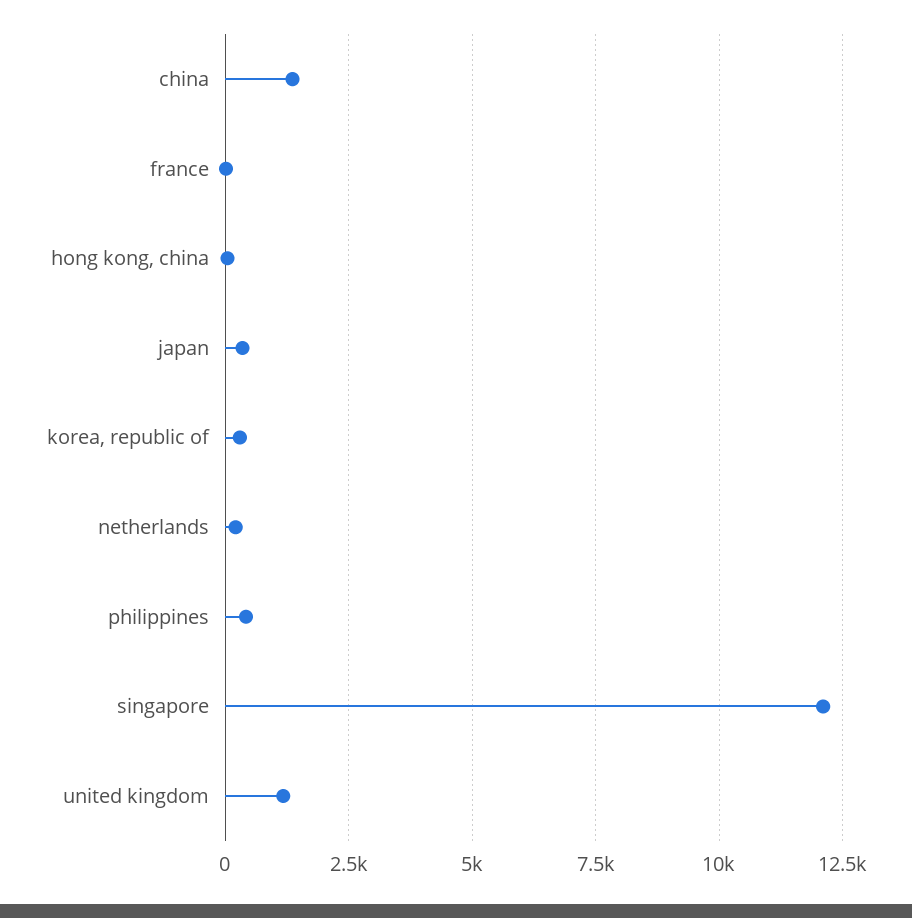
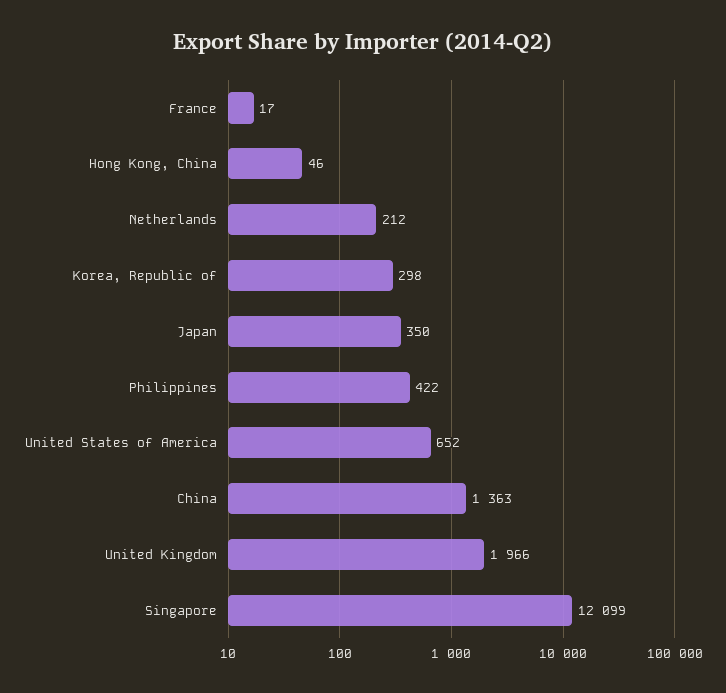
united kingdom: 1250 -> 1966
United States of America: none -> 652

